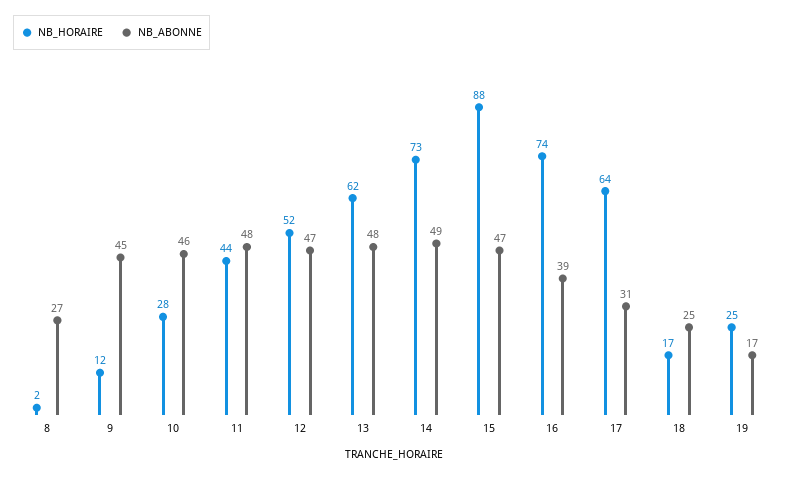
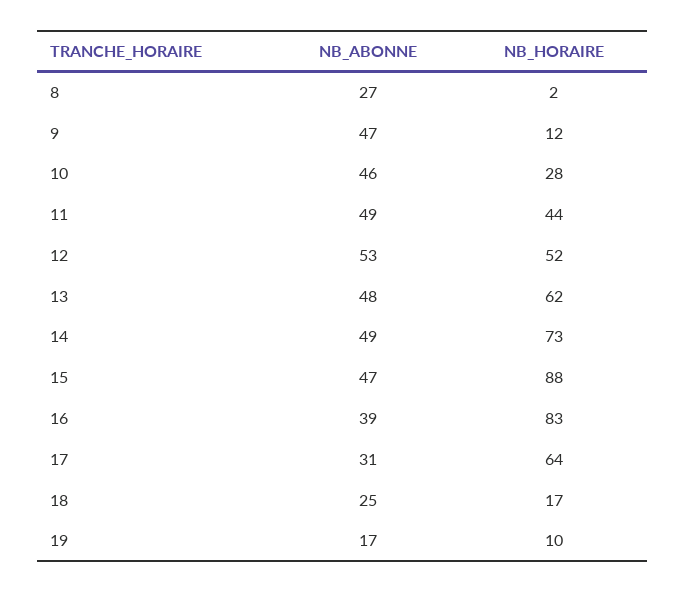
NB_ABONNE, 9: 45 -> 47
NB_ABONNE, 11: 48 -> 49
NB_ABONNE, 12: 47 -> 53
NB_HORAIRE, 16: 74 -> 83
NB_HORAIRE, 19: 25 -> 10

